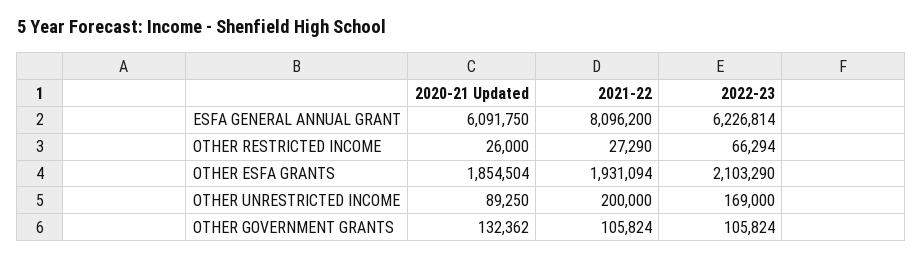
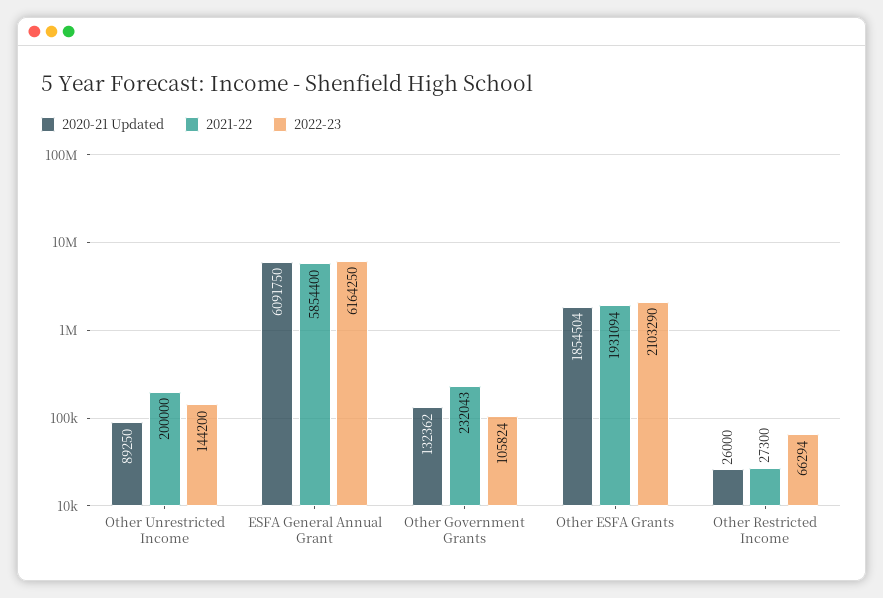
2021-22, ESFA GENERAL ANNUAL GRANT: 8096200 -> 5854400
2022-23, ESFA GENERAL ANNUAL GRANT: 6226814 -> 6164250
2021-22, OTHER RESTRICTED INCOME: 27290 -> 27300
2022-23, OTHER UNRESTRICTED INCOME: 169000 -> 144200
2021-22, OTHER GOVERNMENT GRANTS: 105824 -> 232043

